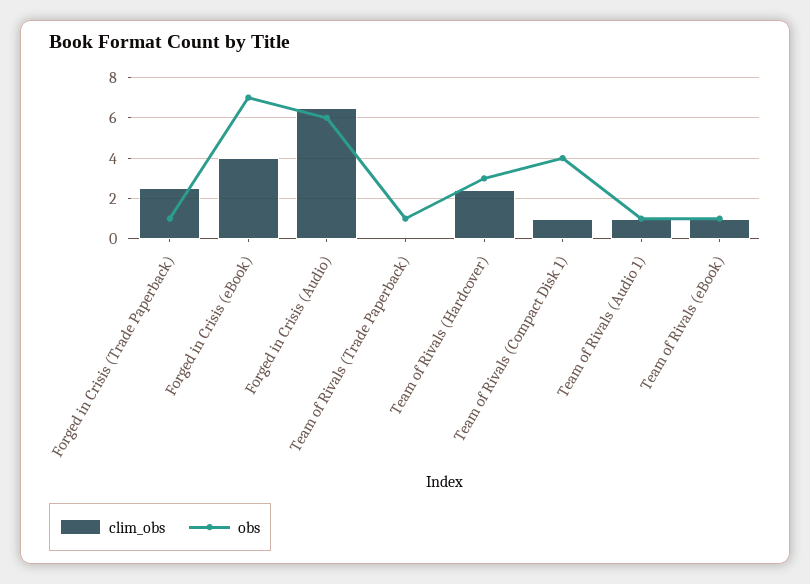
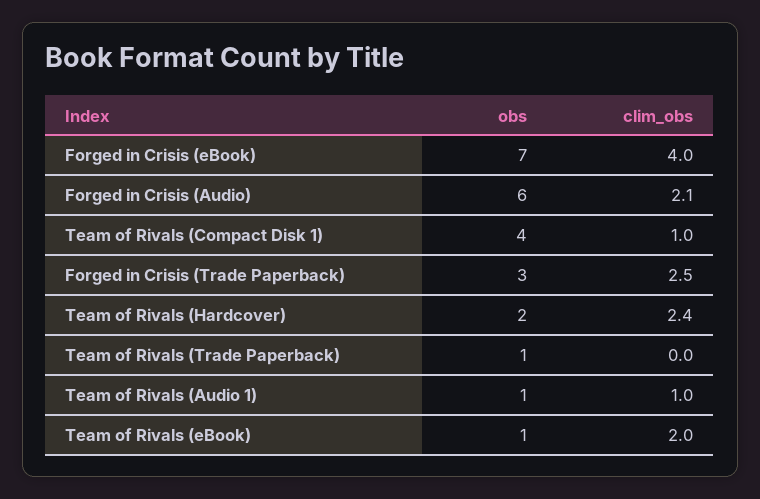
obs, Forged in Crisis (Trade Paperback): 1 -> 3
clim_obs, Forged in Crisis (Audio): 6.5 -> 2.1
obs, Team of Rivals (Hardcover): 3 -> 2
clim_obs, Team of Rivals (eBook): 1 -> 2

